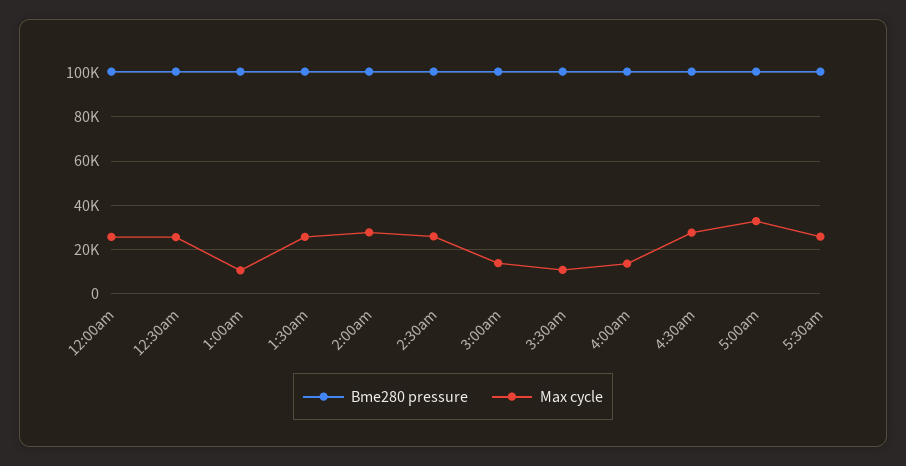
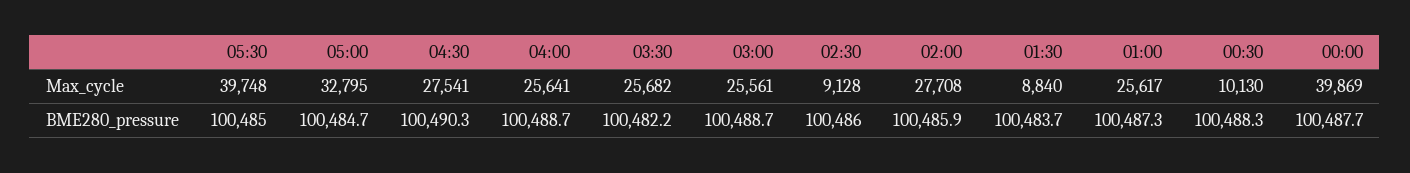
Max cycle, 12:00am: 25000 -> 39869
Max cycle, 12:30am: 25000 -> 10130
Max cycle, 1:00am: 10000 -> 25617
Max cycle, 1:30am: 25000 -> 8840
Max cycle, 2:30am: 25000 -> 9128
Max cycle, 3:00am: 15000 -> 25561
Max cycle, 3:30am: 10000 -> 25682
Max cycle, 4:00am: 15000 -> 25641
Max cycle, 5:30am: 25000 -> 39748

